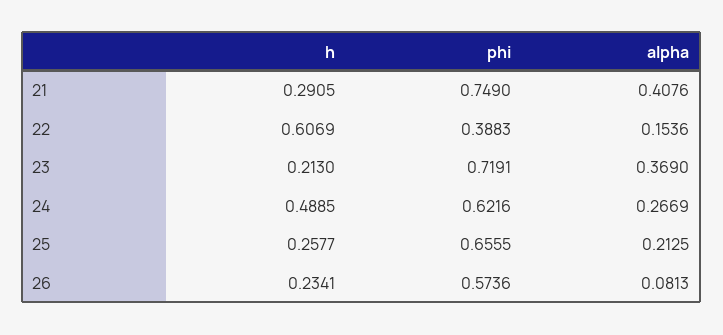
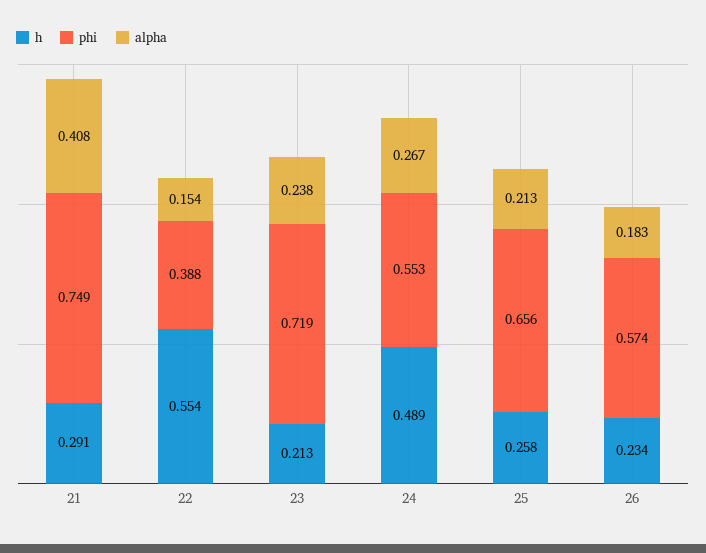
h, 22: 0.6069 -> 0.554
alpha, 23: 0.369 -> 0.238
phi, 24: 0.6216 -> 0.553
alpha, 26: 0.0813 -> 0.183

